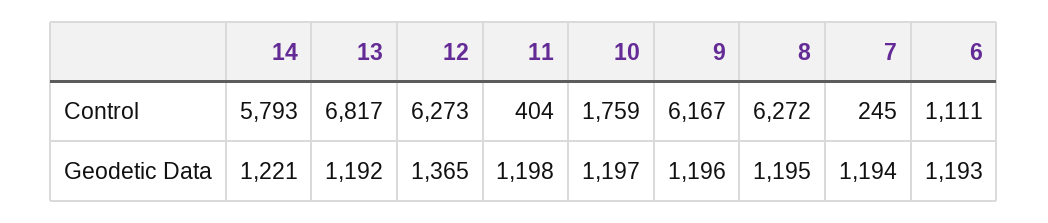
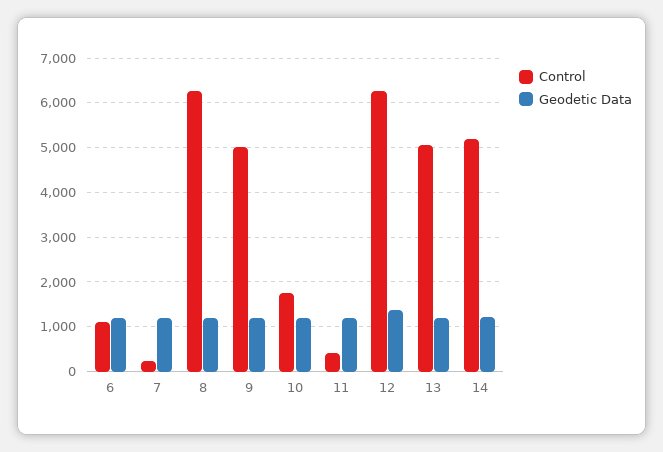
Control, 14: 5793 -> 5200
Control, 13: 6817 -> 5000
Control, 9: 6167 -> 5000

